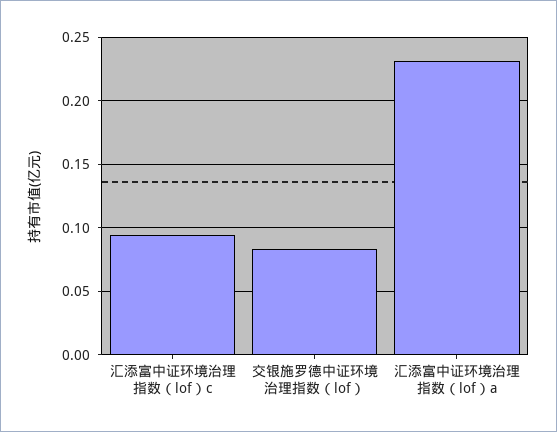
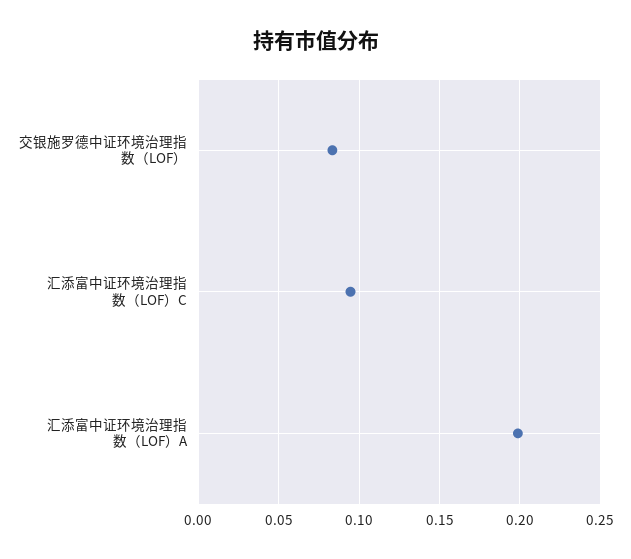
汇添富中证环境治理指数（lof）a: 0.23 -> 0.2

